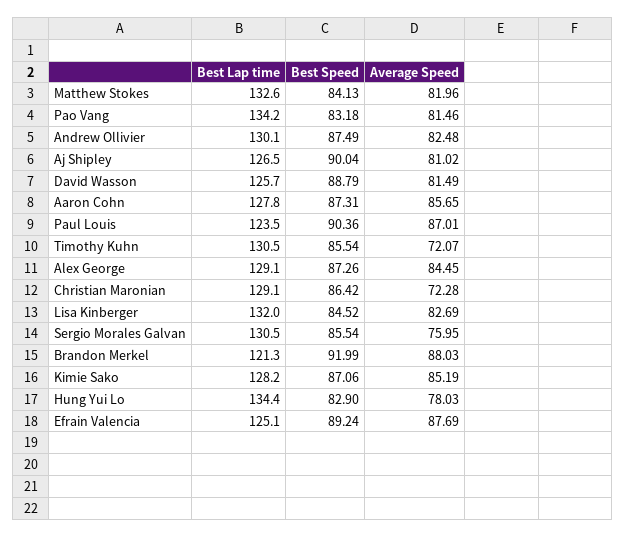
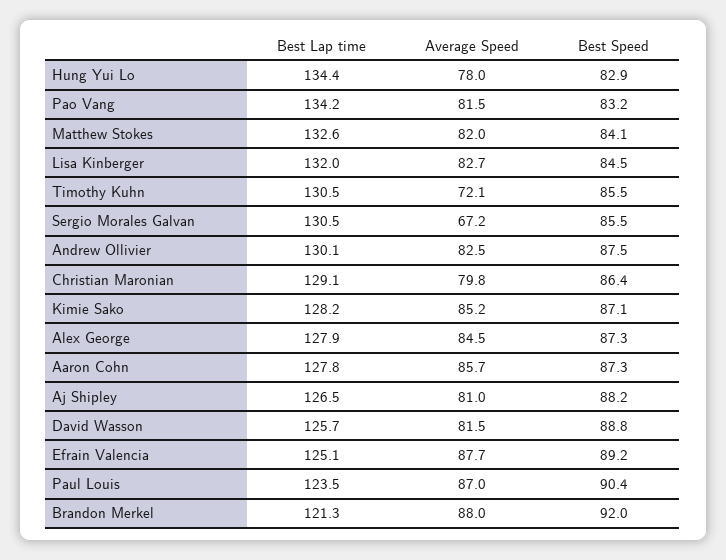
Best Speed, Aj Shipley: 90.04 -> 88.2
Best Lap time, Alex George: 129.1 -> 127.9
Average Speed, Christian Maronian: 72.28 -> 79.8
Average Speed, Sergio Morales Galvan: 75.95 -> 67.2

